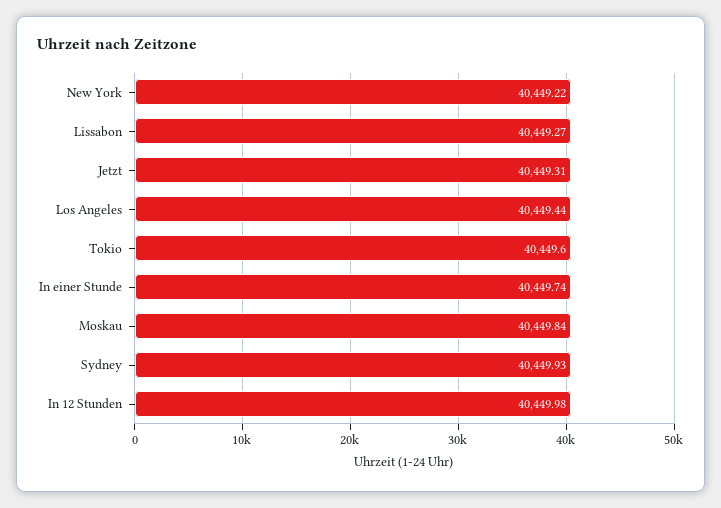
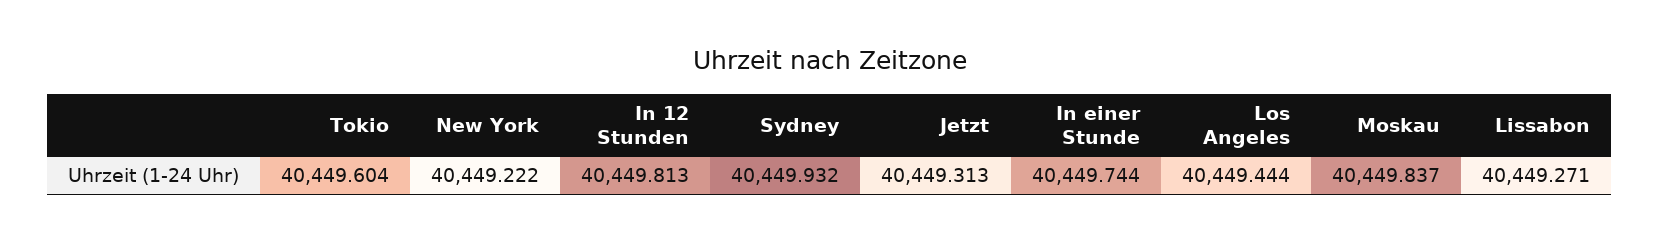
In 12 Stunden: 40449.98 -> 40449.813

